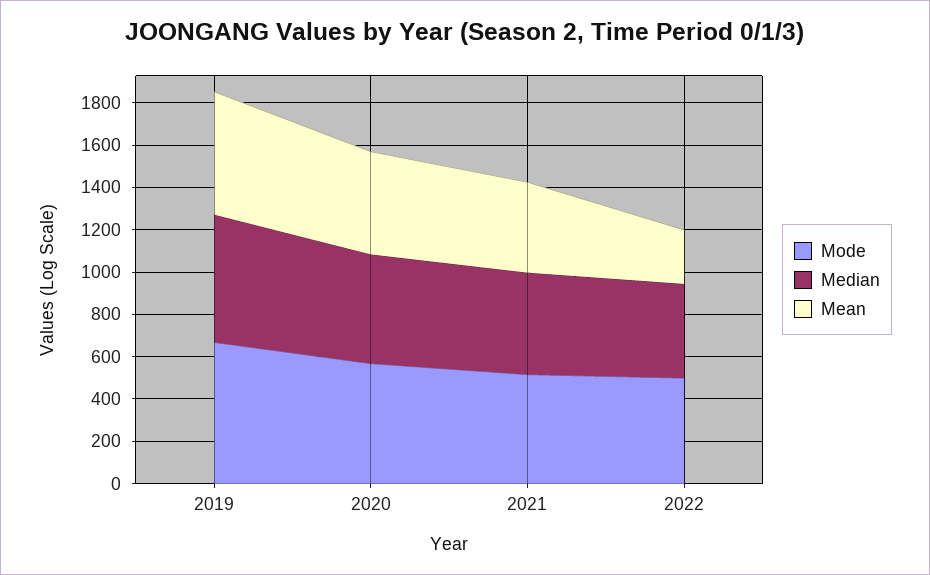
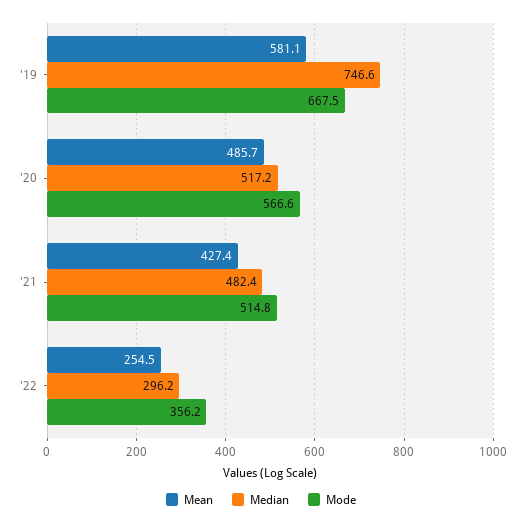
Median, 2019: 600 -> 746.6
Mode, 2022: 500 -> 356.2
Median, 2022: 450 -> 296.2

